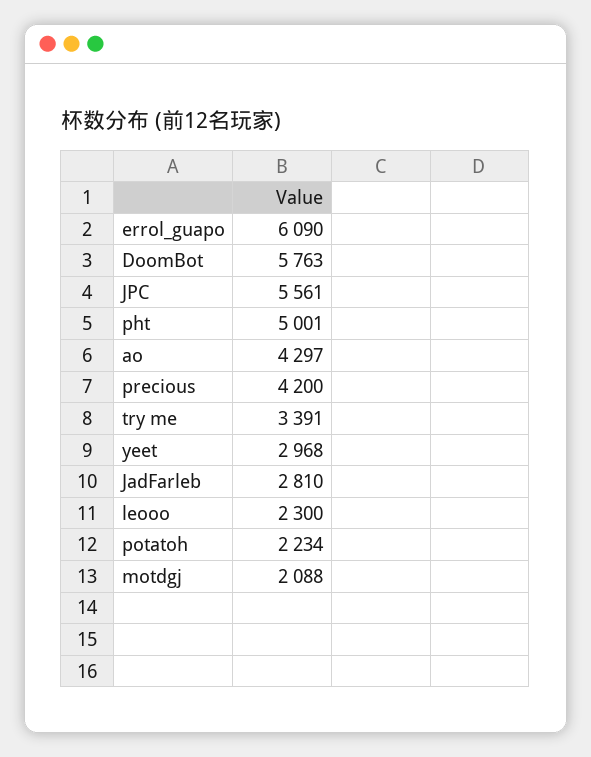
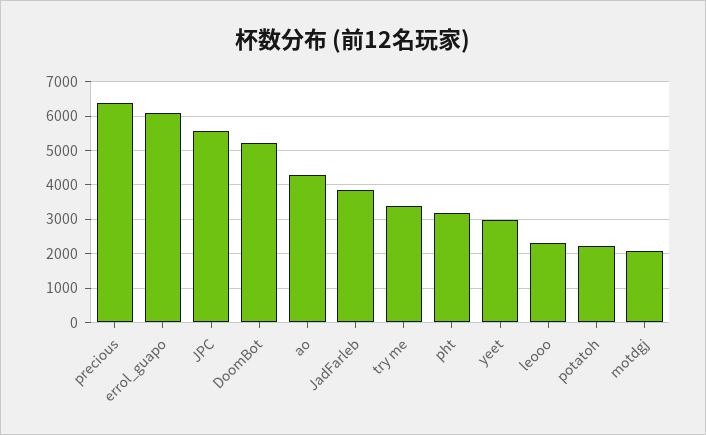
DoomBot: 5763 -> 5200
pht: 5001 -> 3200
precious: 4200 -> 6400
JadFarleb: 2810 -> 3800

